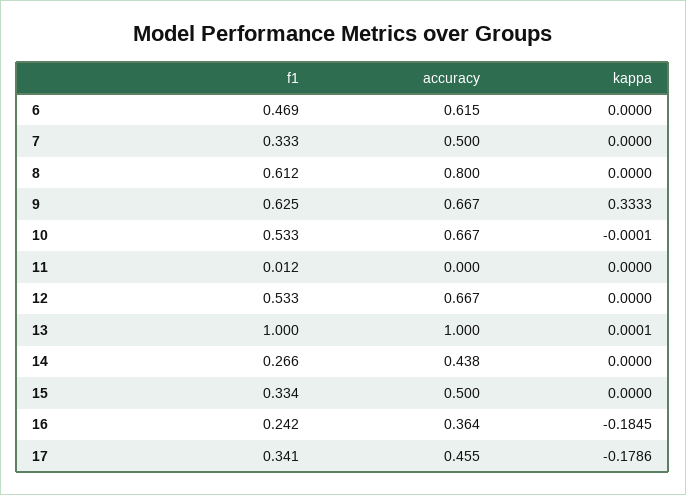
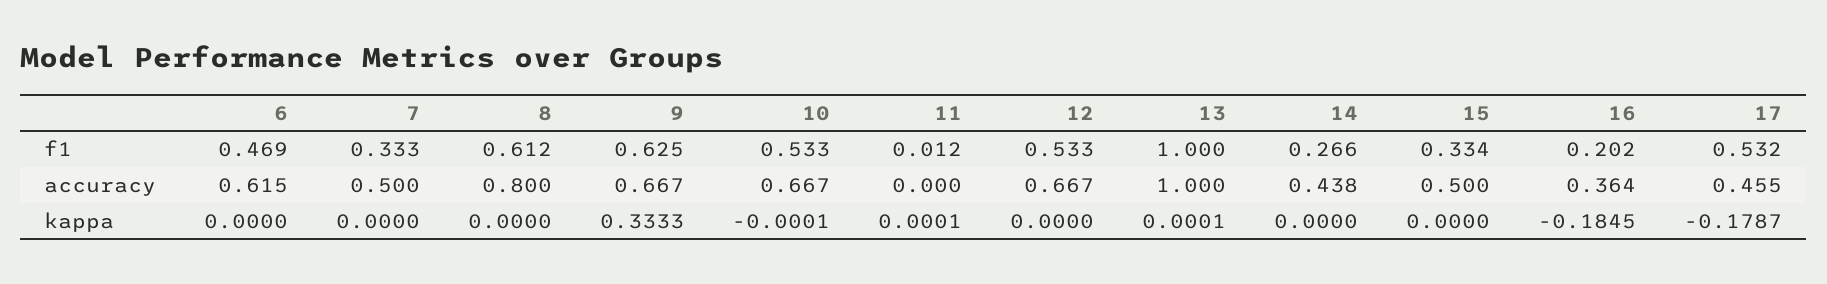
kappa, 11: 0 -> 0.0001
f1, 16: 0.242 -> 0.202
f1, 17: 0.341 -> 0.532
kappa, 17: -0.1786 -> -0.1787

